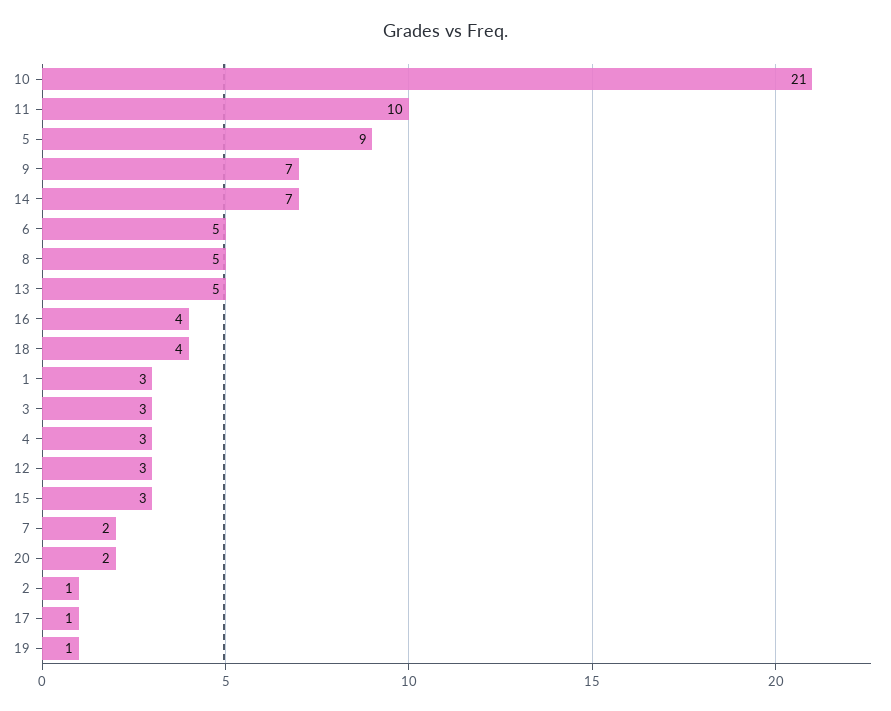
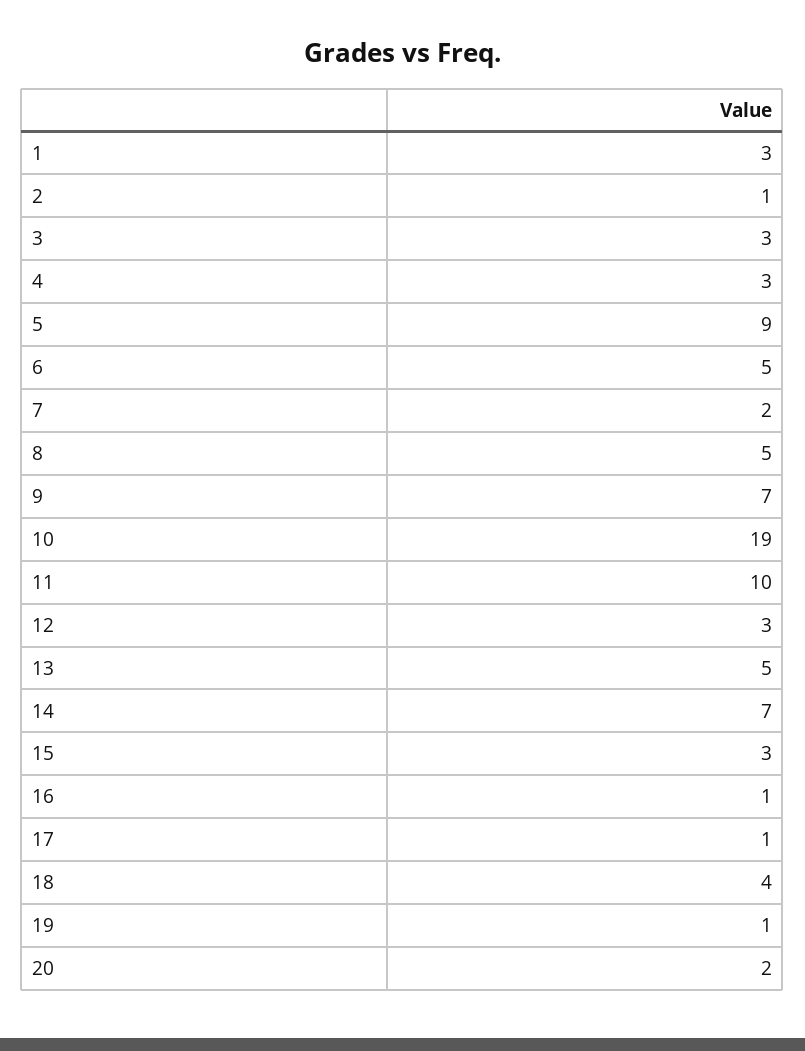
10: 21 -> 19
16: 4 -> 1

